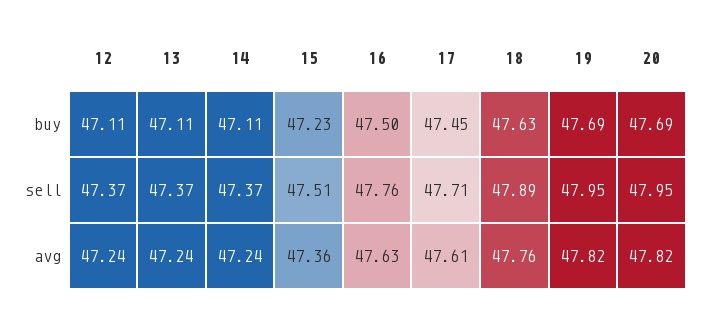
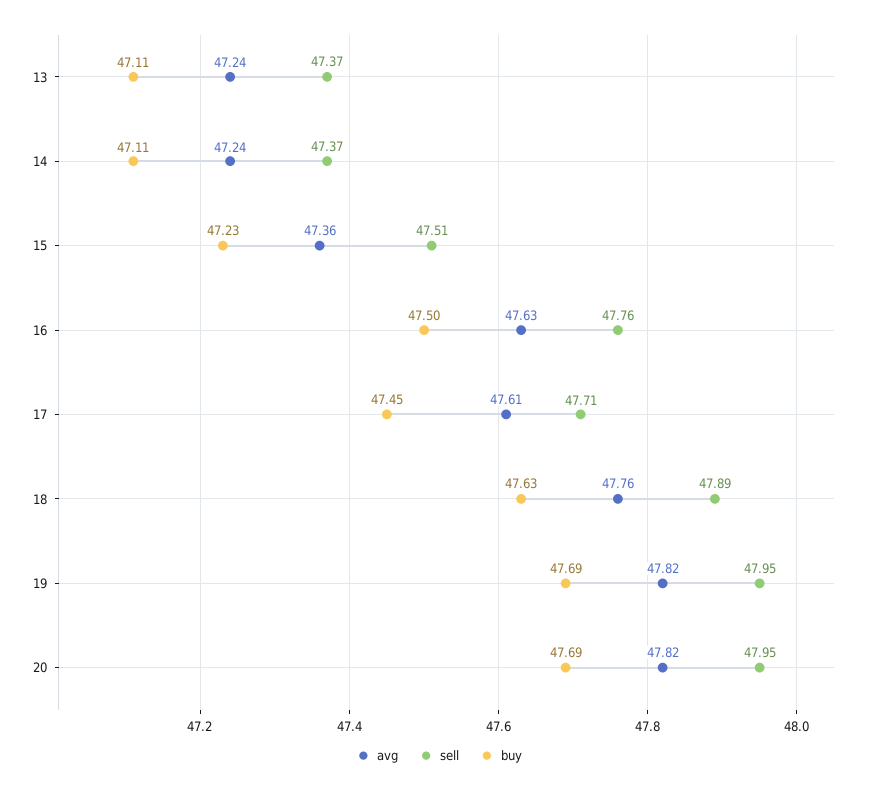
buy, 12: 47.11 -> none
sell, 12: 47.37 -> none
avg, 12: 47.24 -> none

